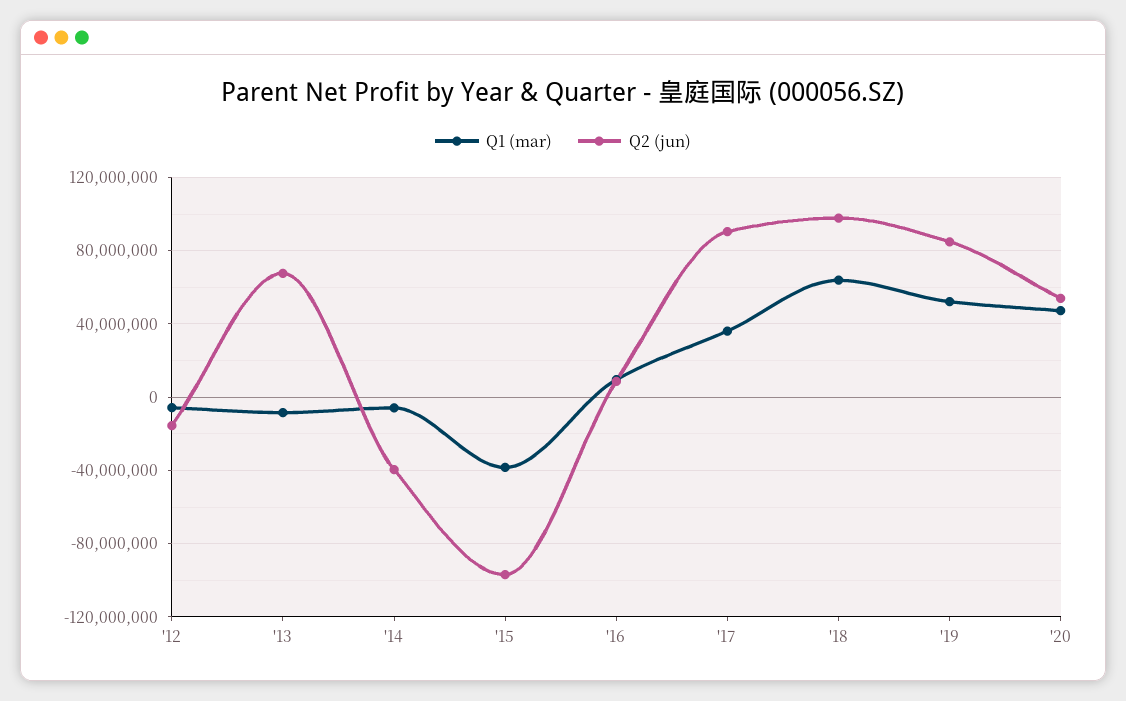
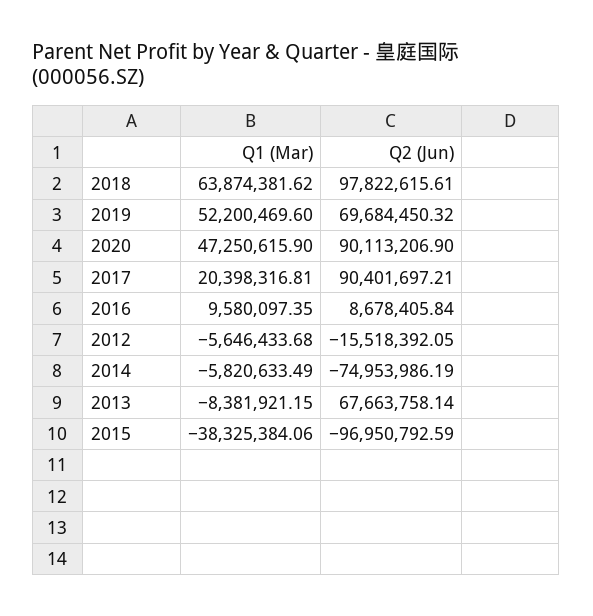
Q2 (jun), '14: -40000000 -> -74953986.19
Q1 (mar), '17: 35000000 -> 20398316.81
Q2 (jun), '19: 85000000 -> 69684450.32
Q2 (jun), '20: 55000000 -> 90113206.9

